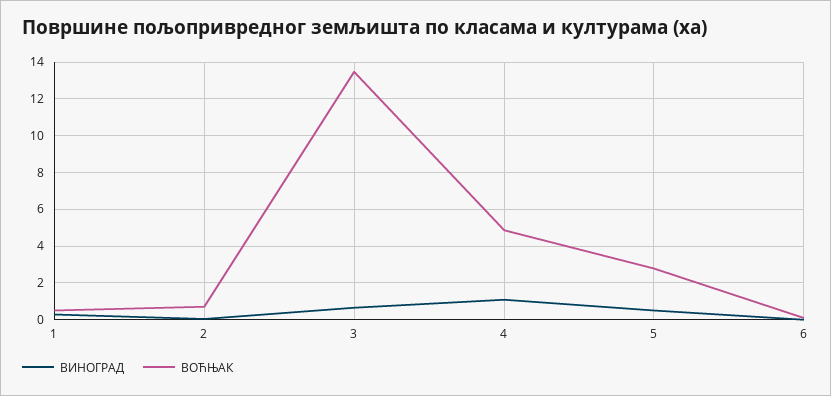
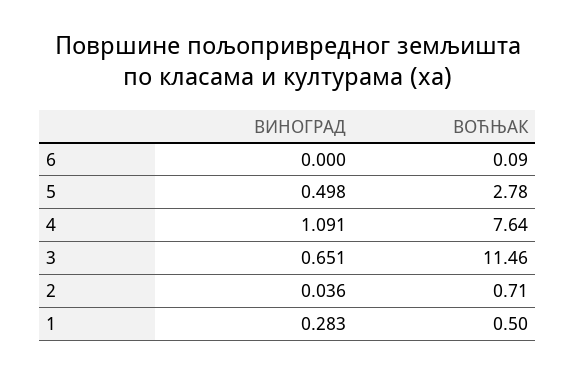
ВОЋЊАК, 3: 13.5 -> 11.46
ВОЋЊАК, 4: 5 -> 7.64

